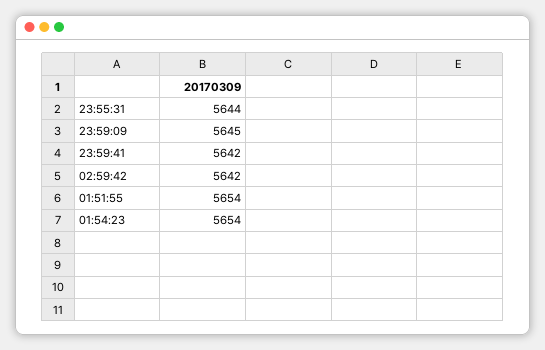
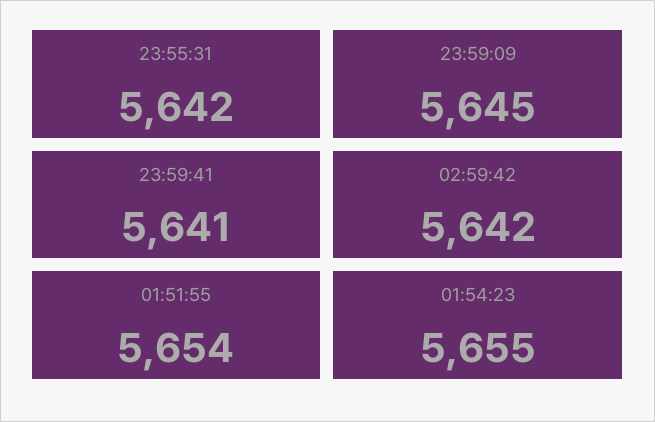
23:55:31: 5644 -> 5642
23:59:41: 5642 -> 5641
01:54:23: 5654 -> 5655

